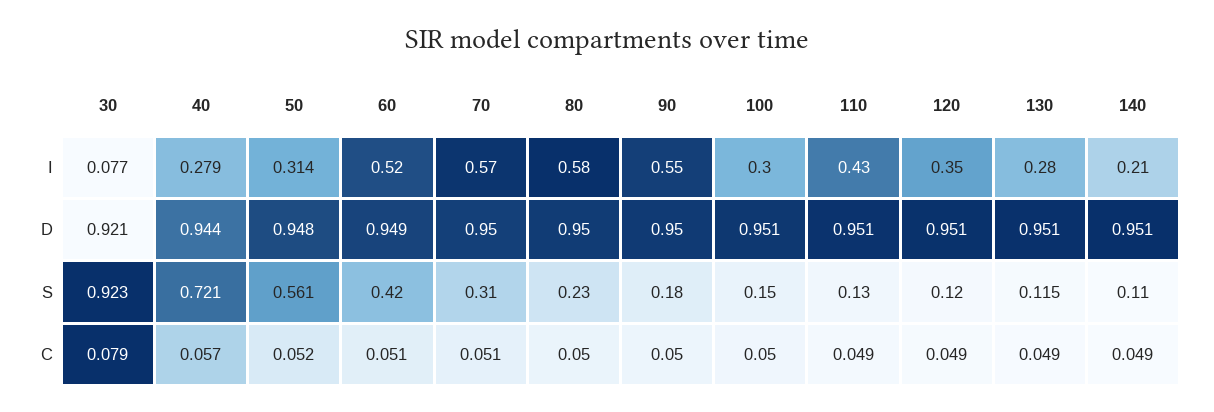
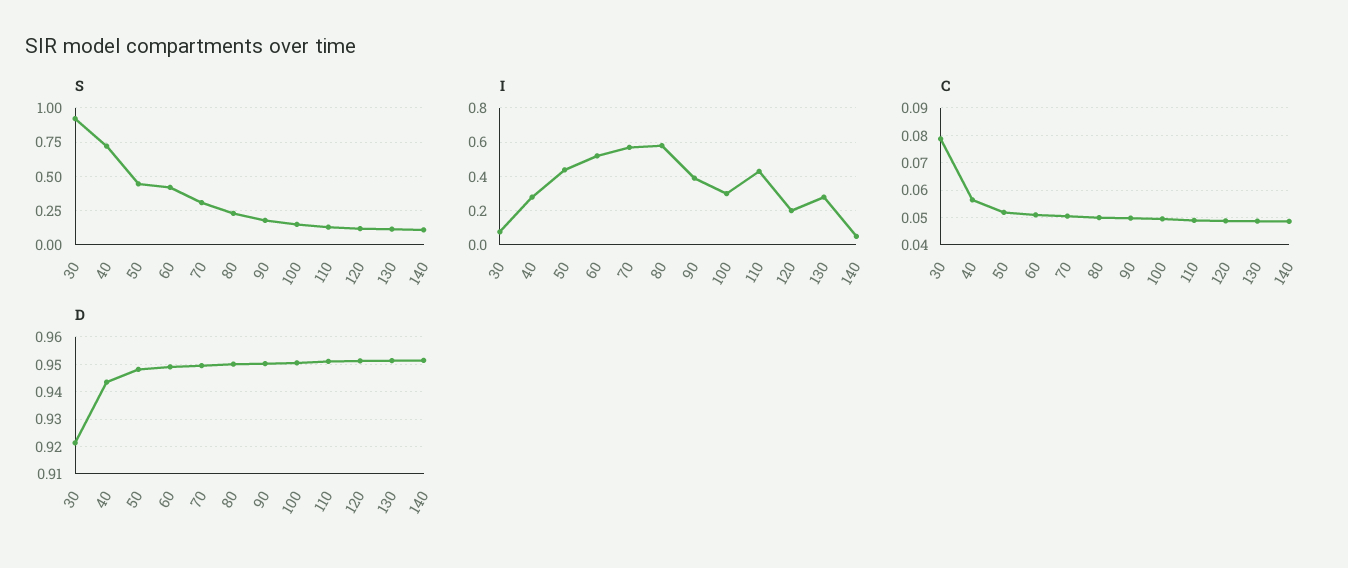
I, 50: 0.314 -> 0.45
I, 90: 0.55 -> 0.4
I, 120: 0.35 -> 0.2
I, 140: 0.21 -> 0.05
S, 50: 0.561 -> 0.45

